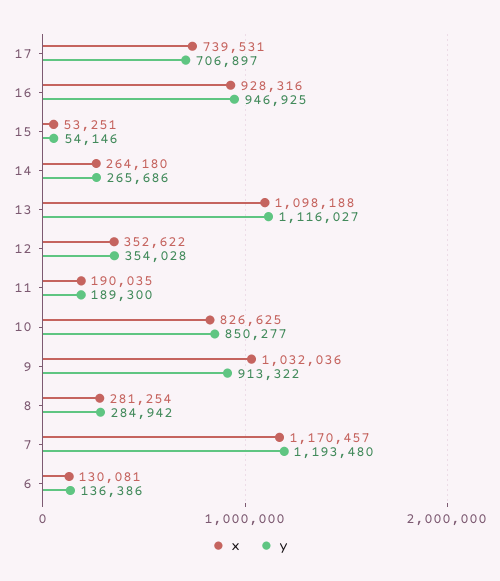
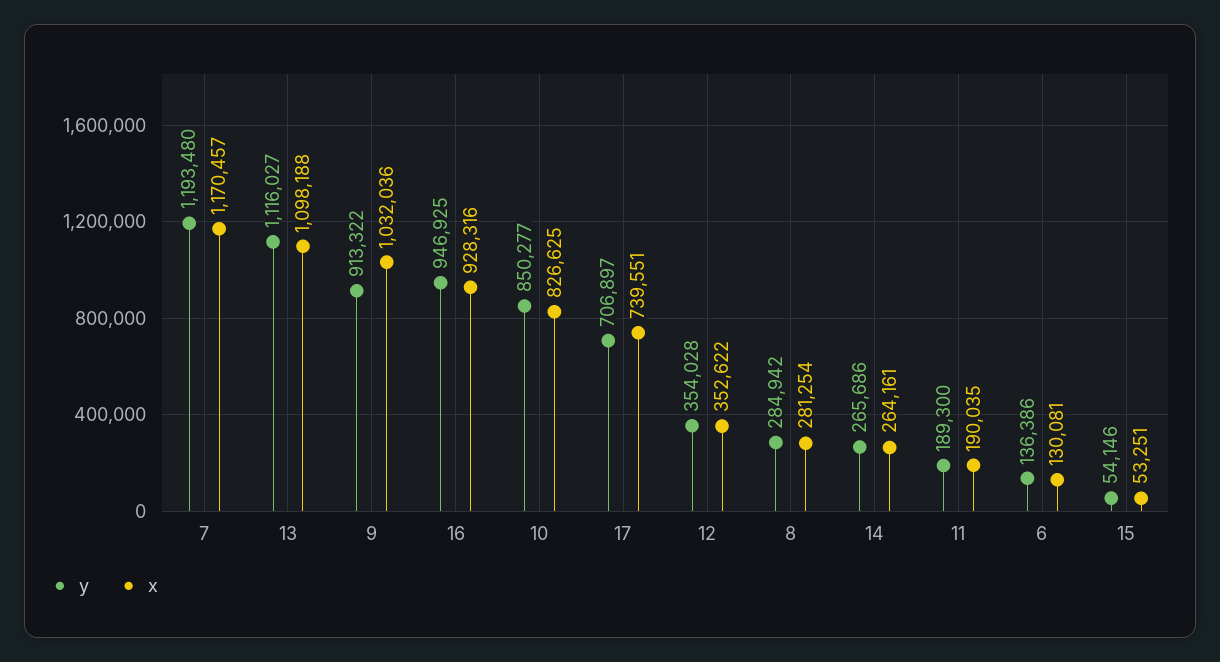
x, 17: 739531 -> 739551
x, 14: 264180 -> 264161

